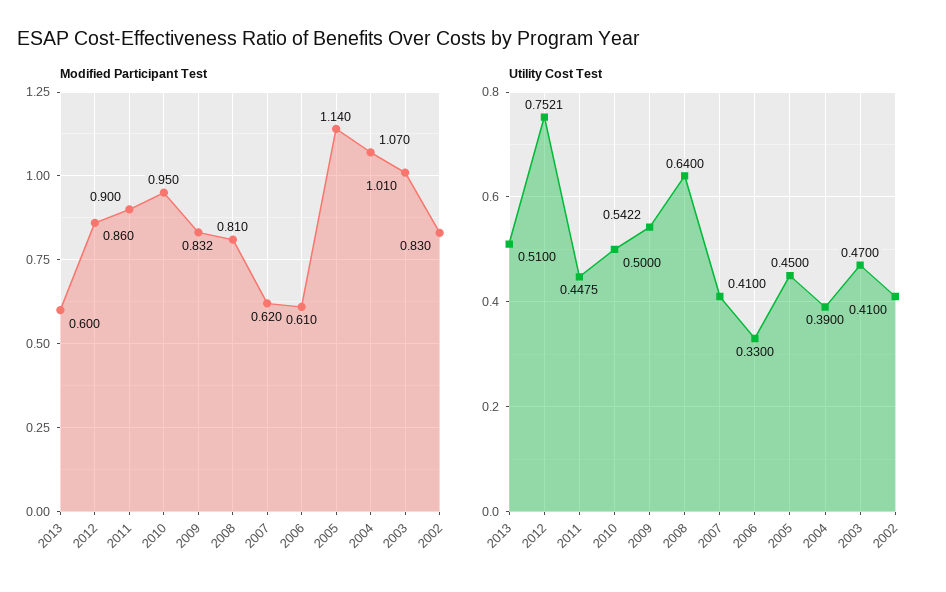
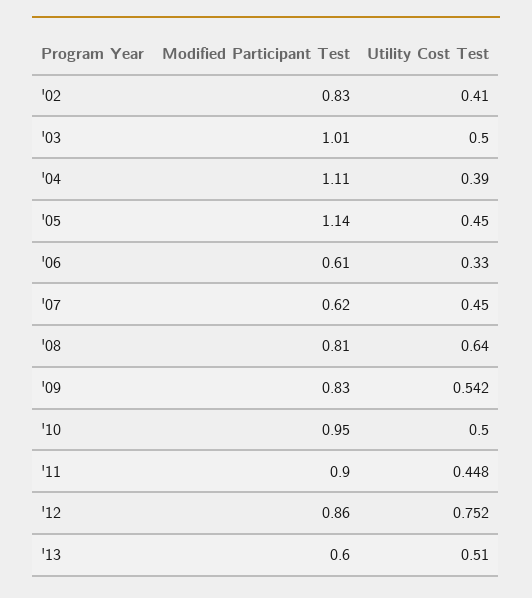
Modified Participant Test, 2004: 1.07 -> 1.11
Utility Cost Test, 2007: 0.41 -> 0.45
Utility Cost Test, 2003: 0.47 -> 0.5

